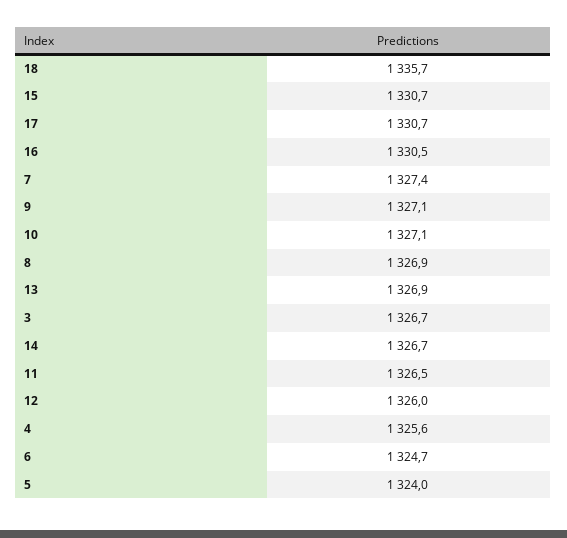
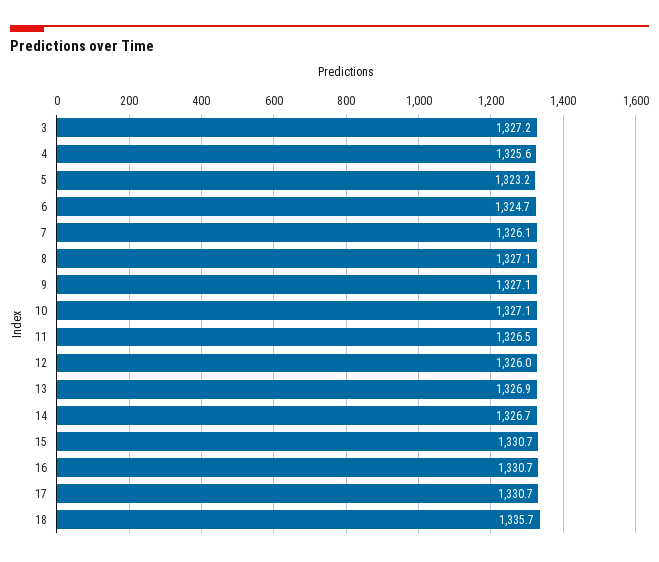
16: 1330.5 -> 1330.7
7: 1327.4 -> 1326.1
8: 1326.9 -> 1327.1
3: 1326.7 -> 1327.2
5: 1324 -> 1323.2

